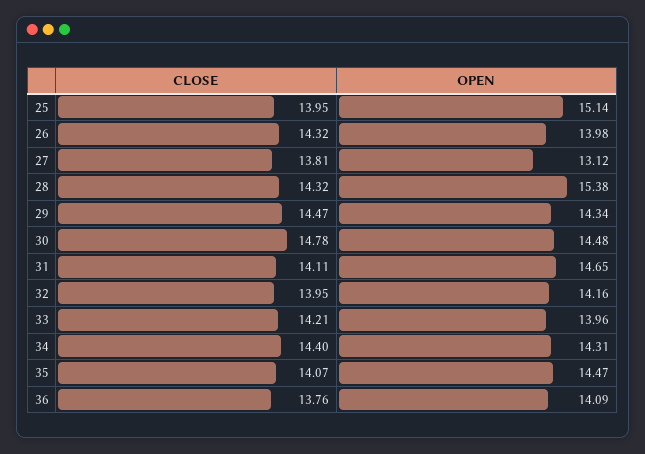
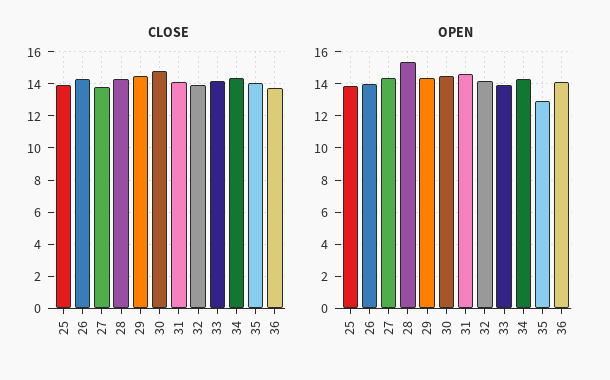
OPEN, 25: 15.14 -> 14
OPEN, 27: 13.12 -> 14.5
OPEN, 35: 14.47 -> 13

